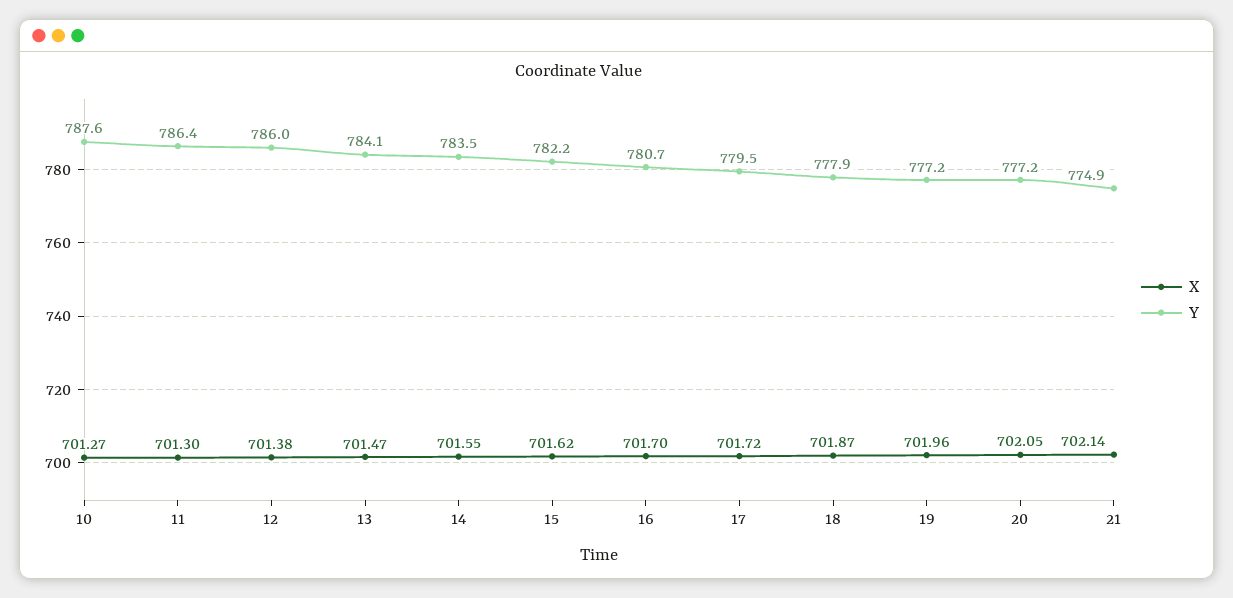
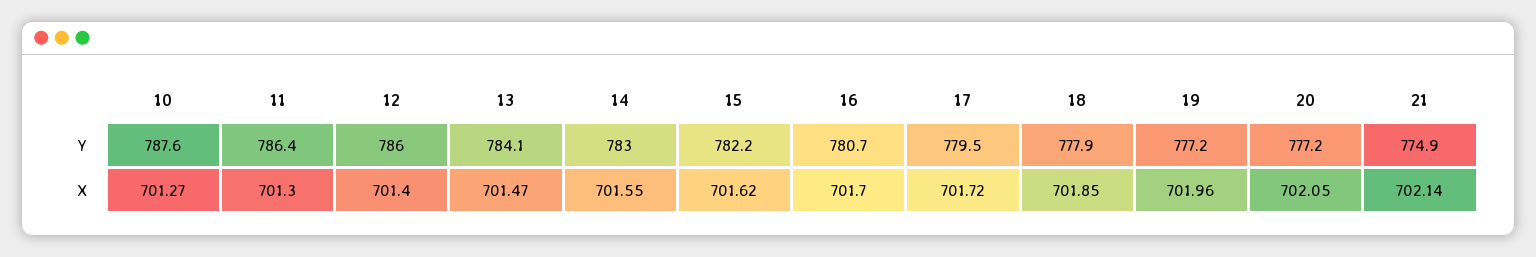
X, 12: 701.38 -> 701.4
Y, 14: 783.5 -> 783
X, 18: 701.87 -> 701.85

